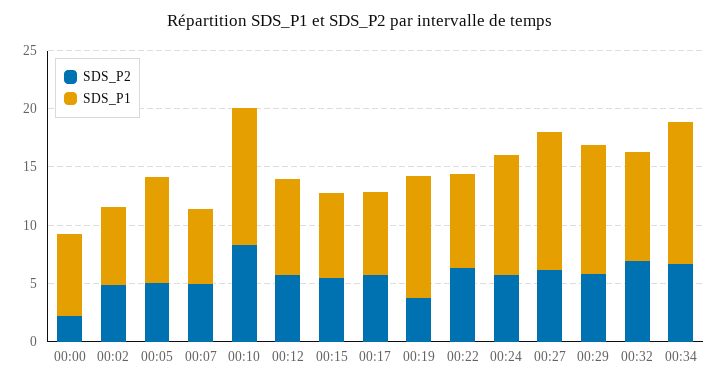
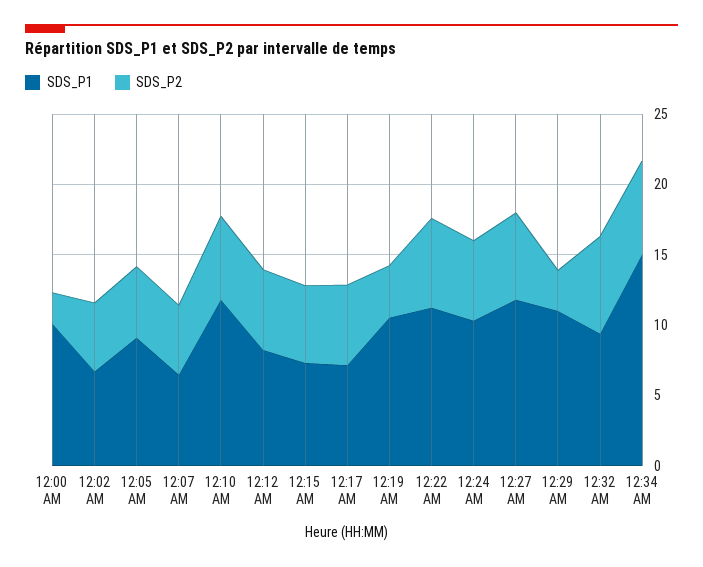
SDS_P1, 00:00: 7 -> 10
SDS_P2, 00:10: 8 -> 6
SDS_P1, 00:22: 8 -> 11
SDS_P2, 00:29: 6 -> 3
SDS_P1, 00:34: 12 -> 15

